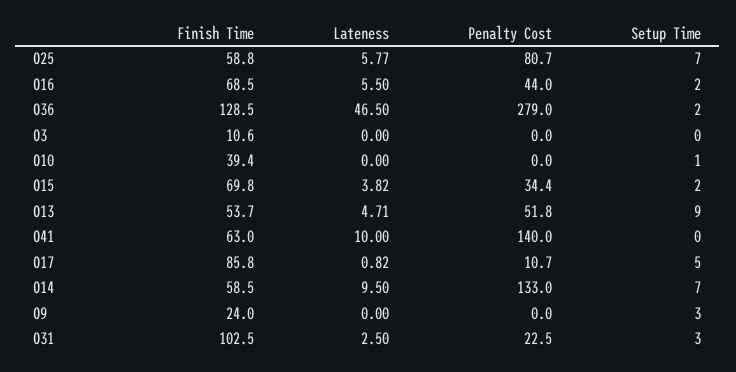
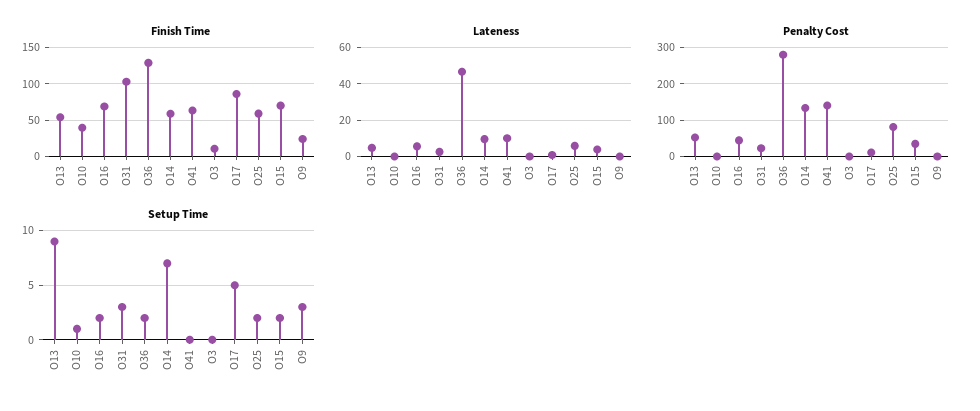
Setup Time, O25: 7 -> 2

